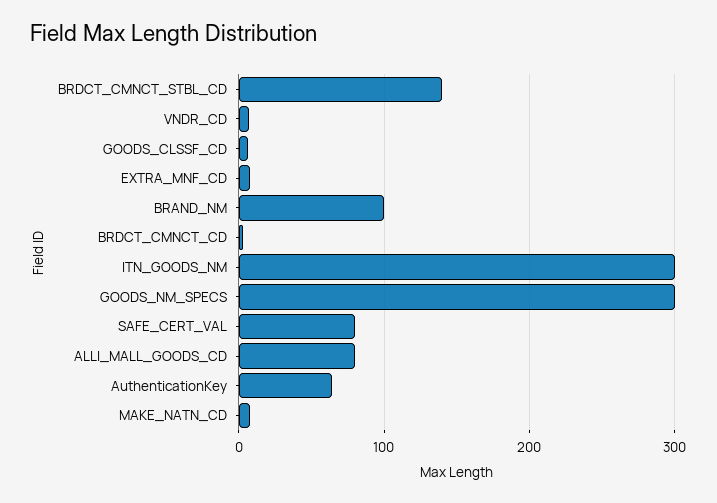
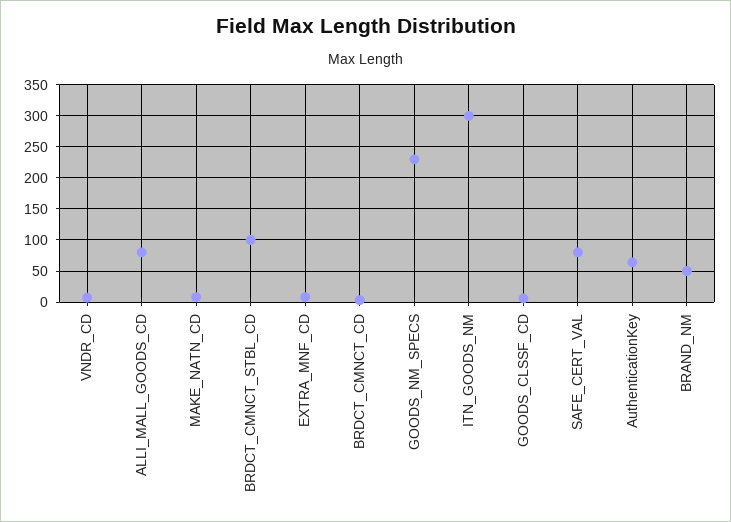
BRDCT_CMNCT_STBL_CD: 140 -> 100
BRAND_NM: 100 -> 50
GOODS_NM_SPECS: 300 -> 230

